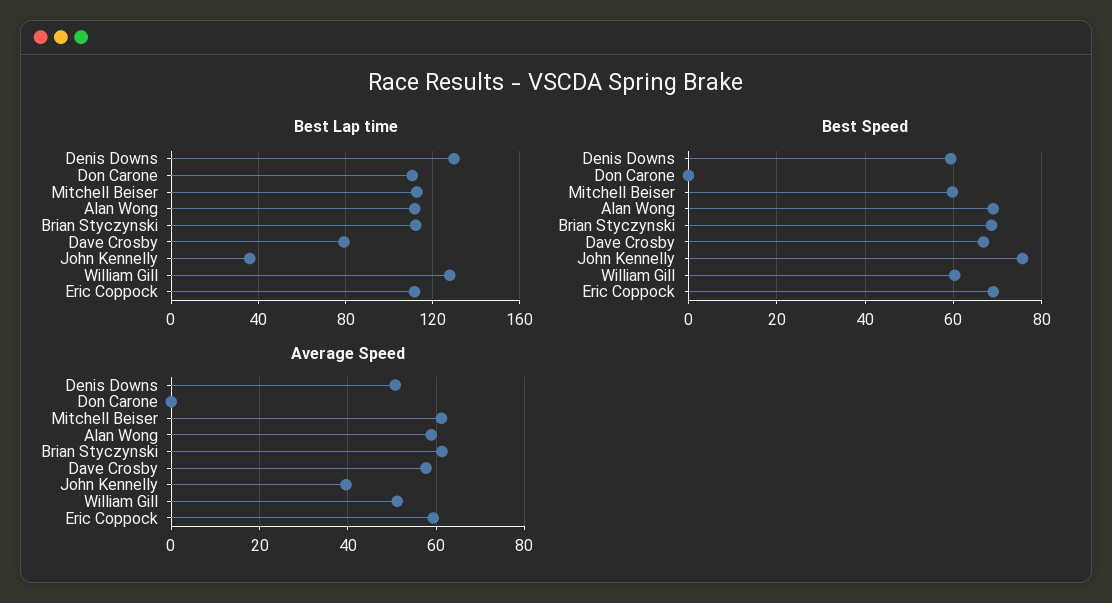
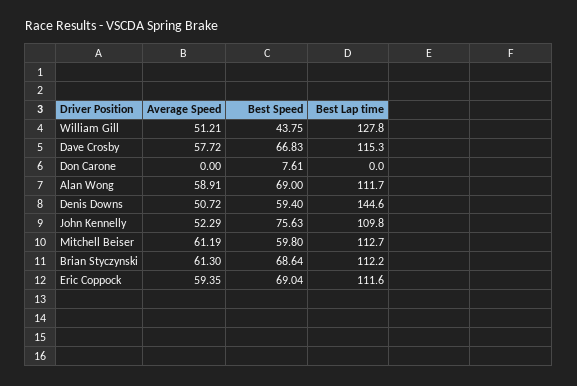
Best Lap time, Denis Downs: 130 -> 144.6
Best Lap time, Don Carone: 110 -> 0
Best Lap time, Dave Crosby: 80 -> 115.3
Best Lap time, John Kennelly: 35 -> 109.8
Best Speed, Don Carone: 0 -> 7.61
Best Speed, William Gill: 60 -> 43.75
Average Speed, John Kennelly: 40 -> 52.29

